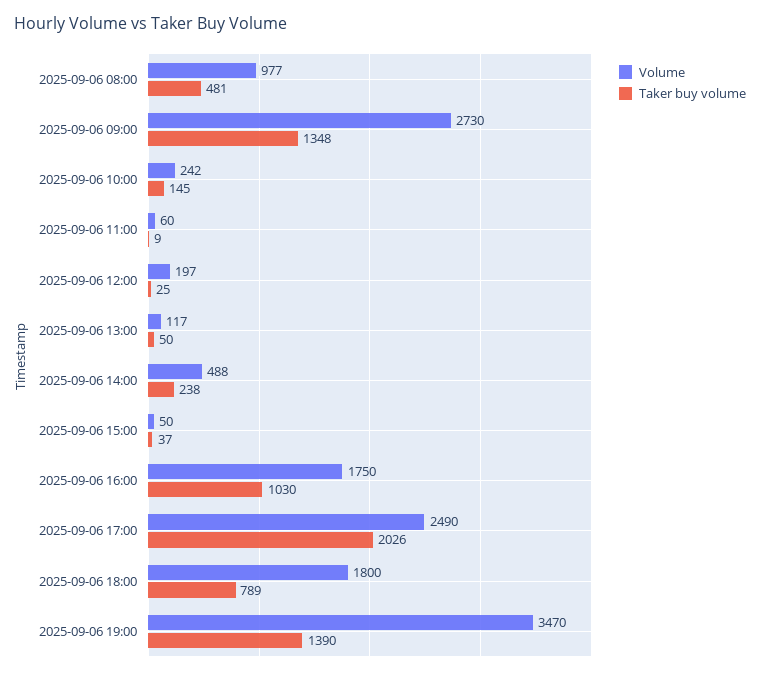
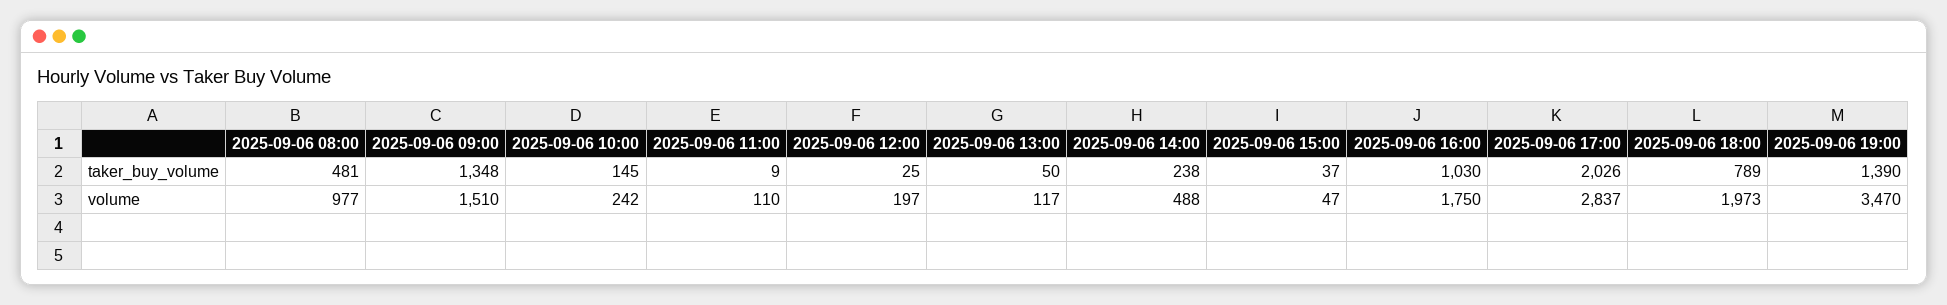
Volume, 2025-09-06 09:00: 2730 -> 1510
Volume, 2025-09-06 11:00: 60 -> 110
Volume, 2025-09-06 15:00: 50 -> 47
Volume, 2025-09-06 17:00: 2490 -> 2837
Volume, 2025-09-06 18:00: 1800 -> 1973

